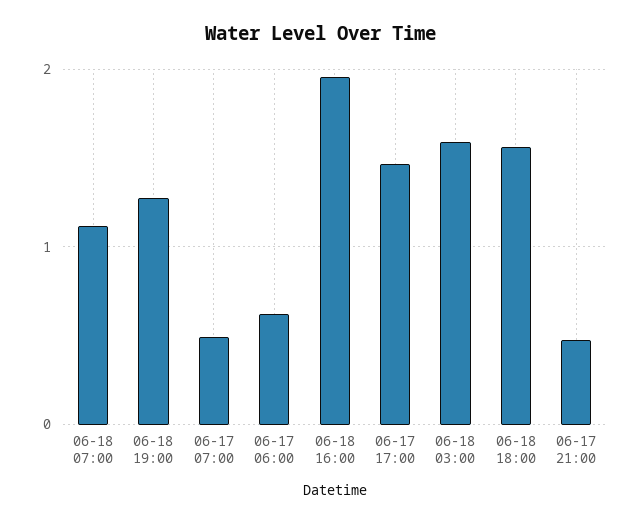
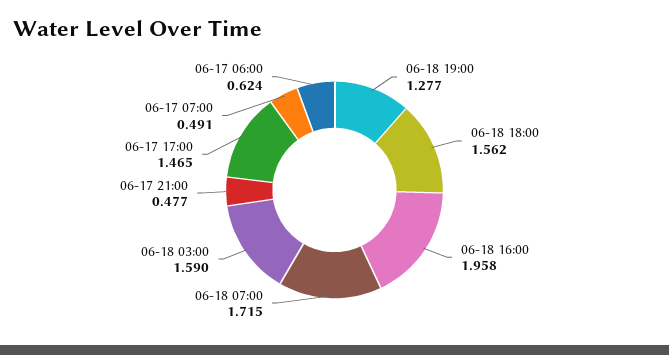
06-18 07:00: 1.1 -> 1.715

